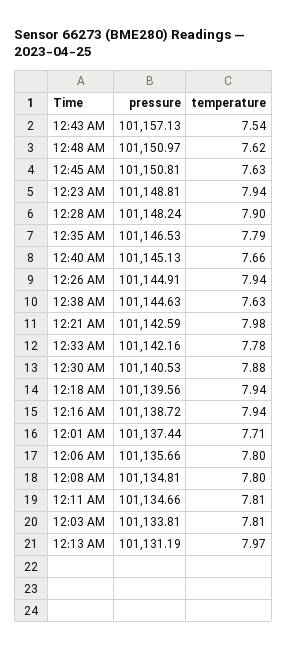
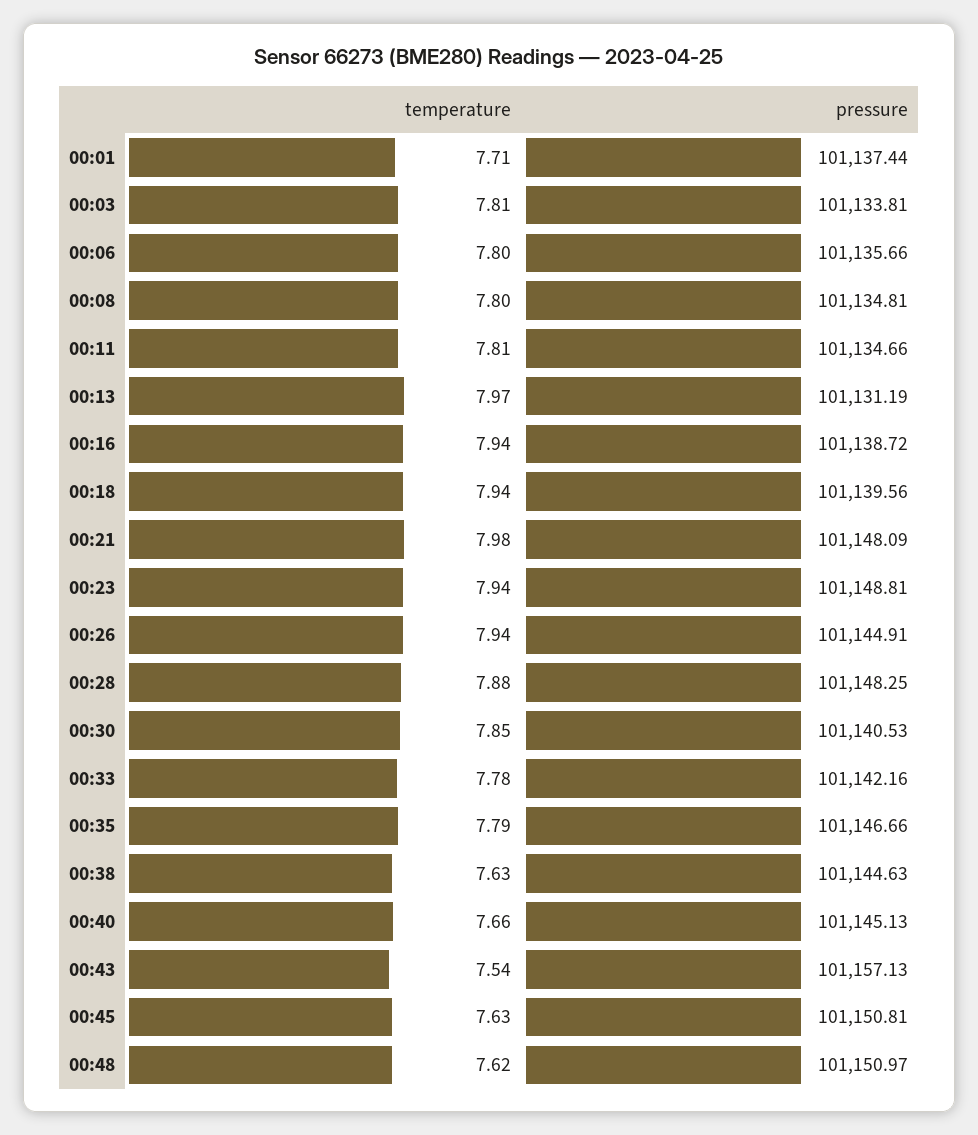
pressure, 12:28 AM: 101148.24 -> 101148.25
temperature, 12:28 AM: 7.9 -> 7.88
pressure, 12:35 AM: 101146.53 -> 101146.66
pressure, 12:21 AM: 101142.59 -> 101148.09
temperature, 12:30 AM: 7.88 -> 7.85

